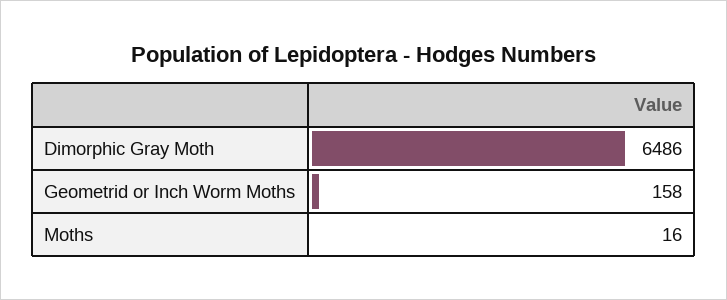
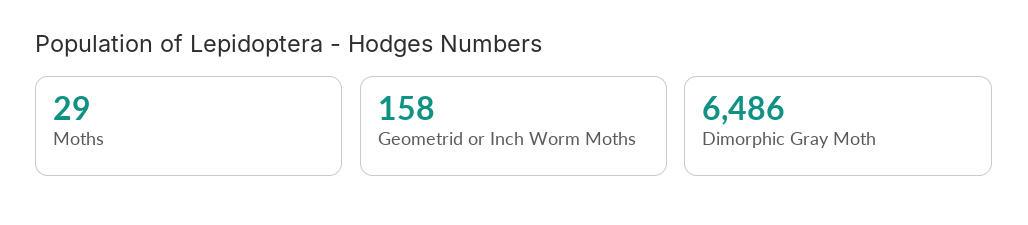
Moths: 16 -> 29

